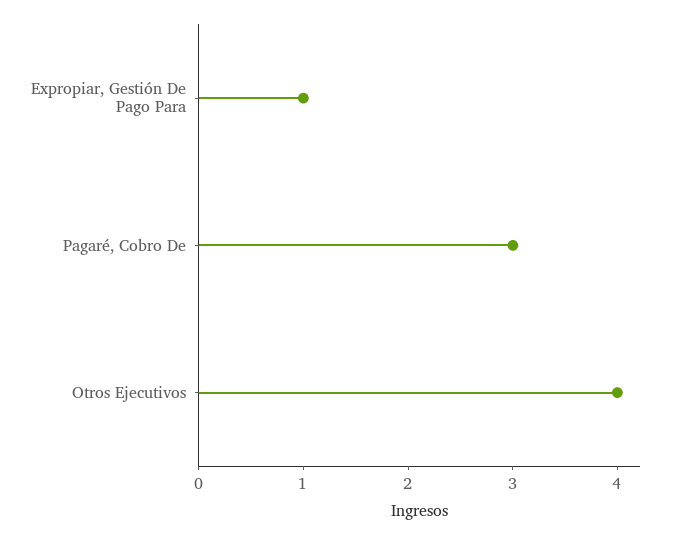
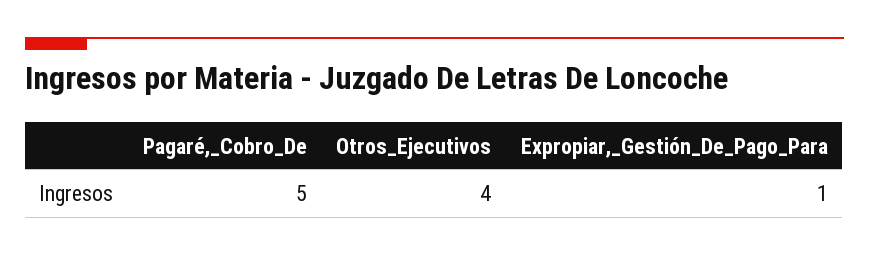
Pagaré, Cobro De: 3 -> 5

